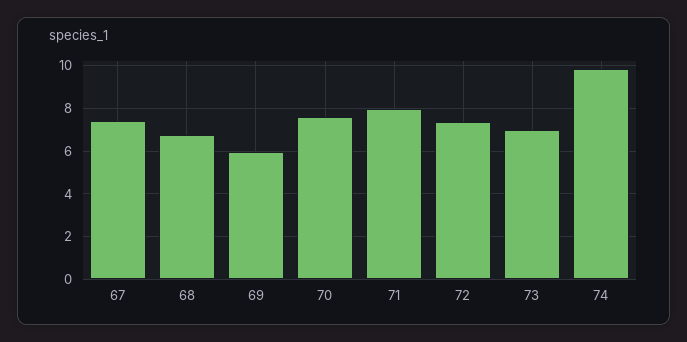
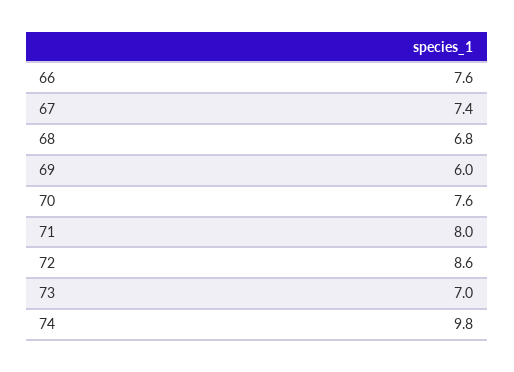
72: 7.5 -> 8.6
66: none -> 7.6

